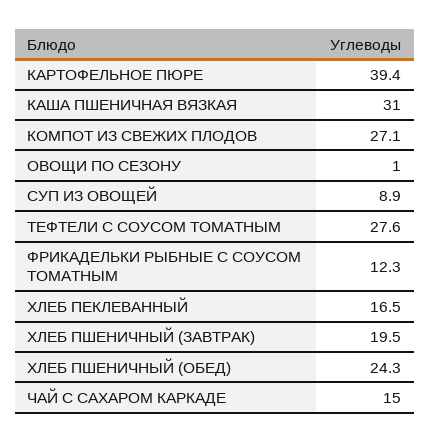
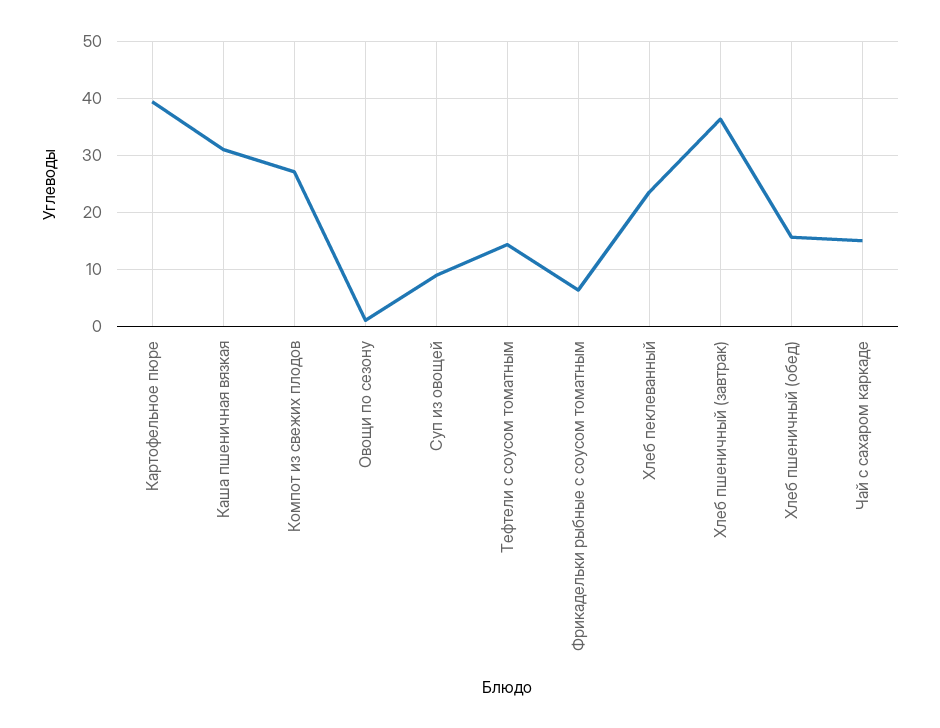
ТЕФТЕЛИ С СОУСОМ ТОМАТНЫМ: 27.6 -> 14
ФРИКАДЕЛЬКИ РЫБНЫЕ С СОУСОМ ТОМАТНЫМ: 12.3 -> 6
ХЛЕБ ПЕКЛЕВАННЫЙ: 16.5 -> 24
ХЛЕБ ПШЕНИЧНЫЙ (ЗАВТРАК): 19.5 -> 36
ХЛЕБ ПШЕНИЧНЫЙ (ОБЕД): 24.3 -> 16

